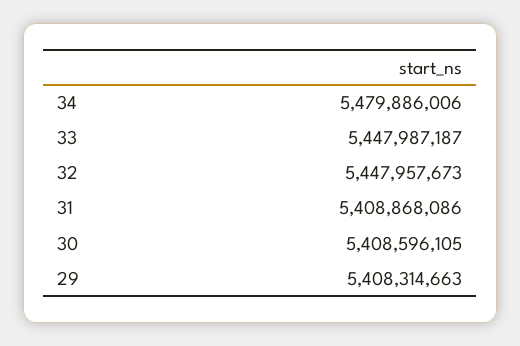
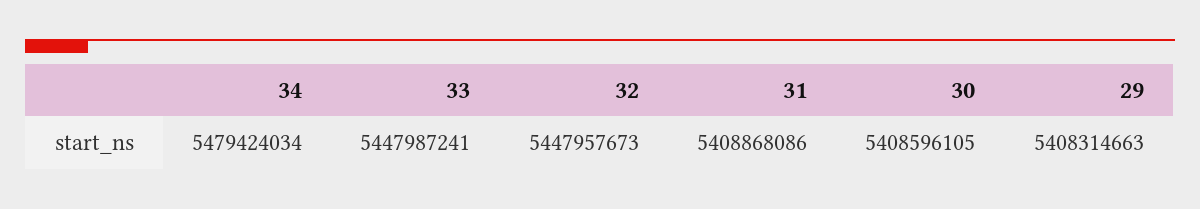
34: 5479886006 -> 5479424034
33: 5447987187 -> 5447987241

